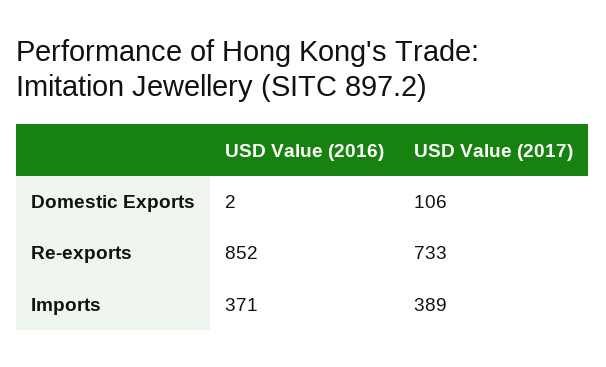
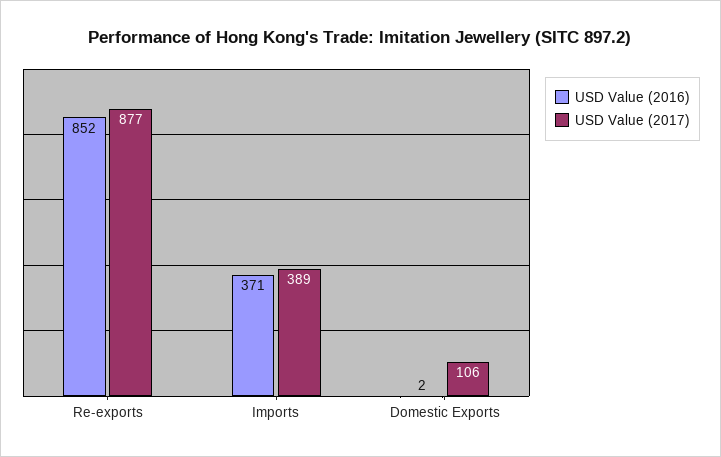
USD Value (2017), Re-exports: 733 -> 877

